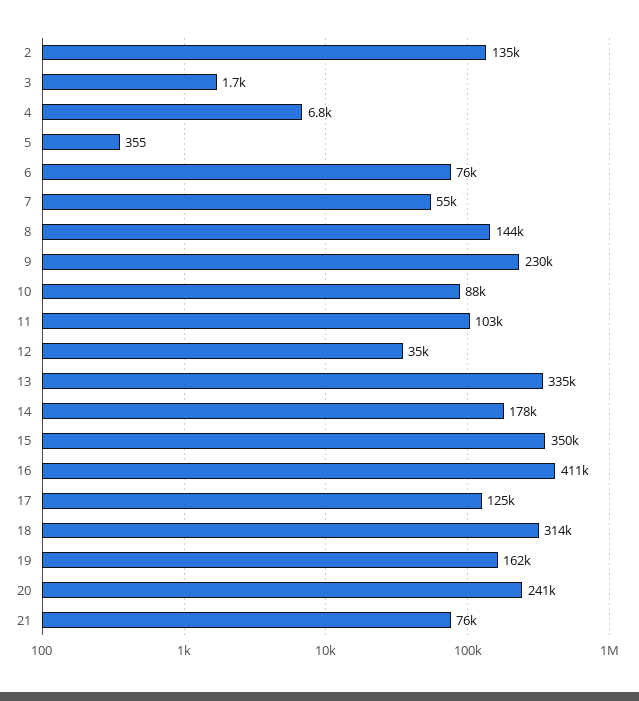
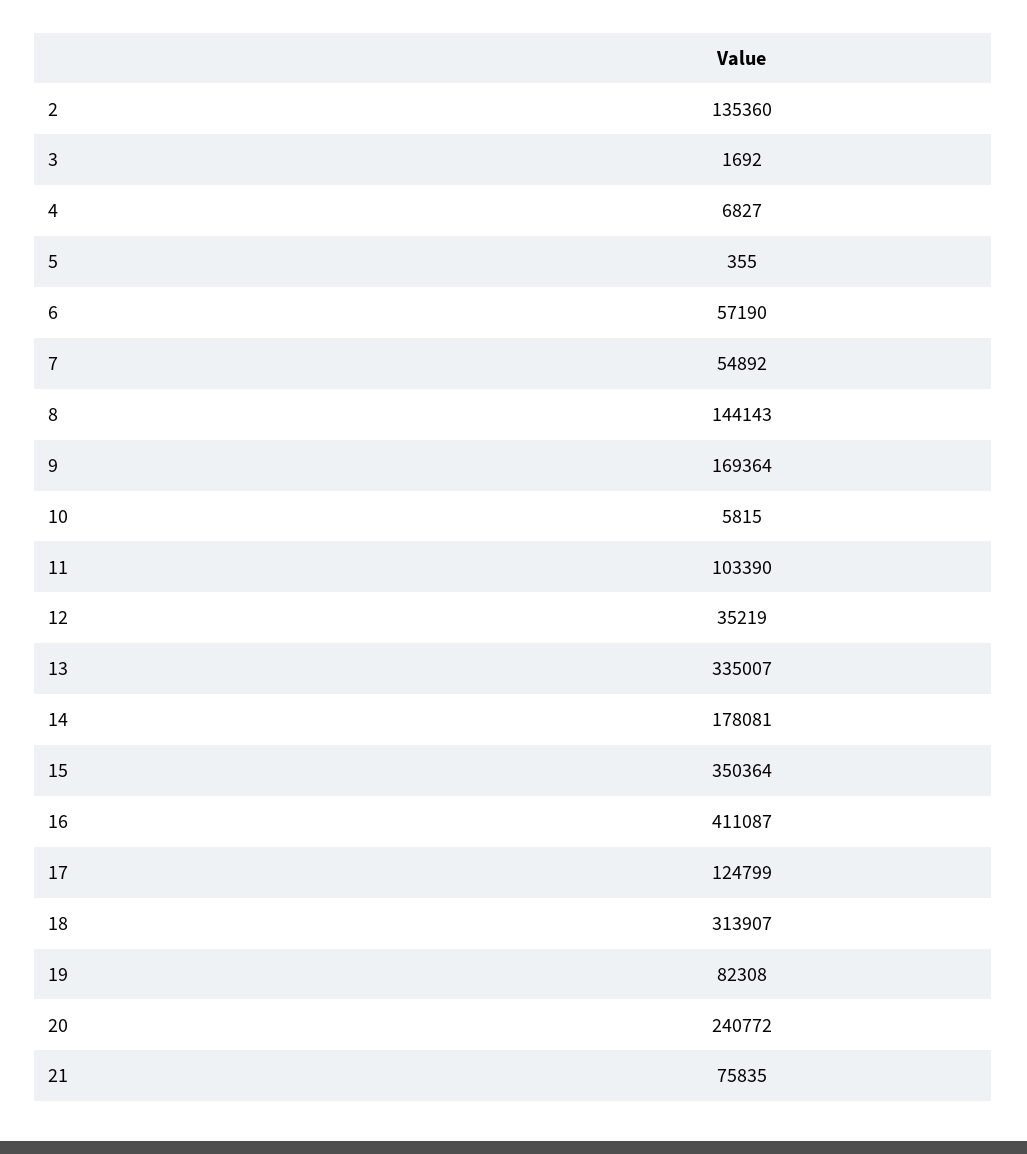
6: 76000 -> 57190
9: 230000 -> 169364
10: 88000 -> 5815
19: 162000 -> 82308

